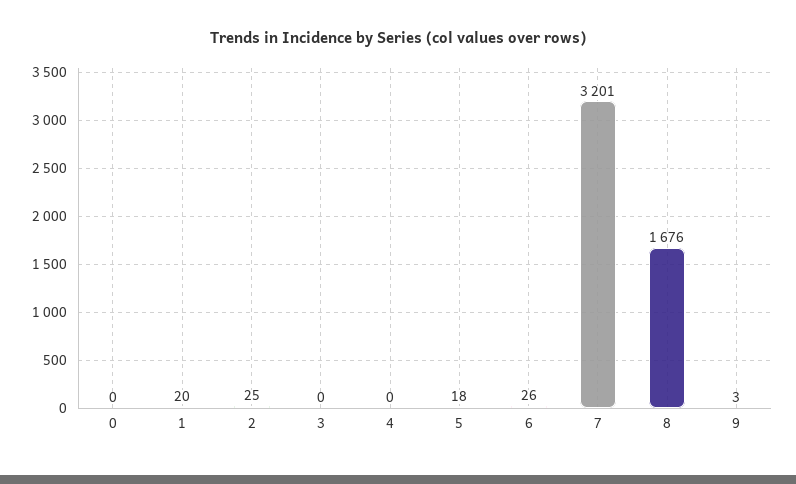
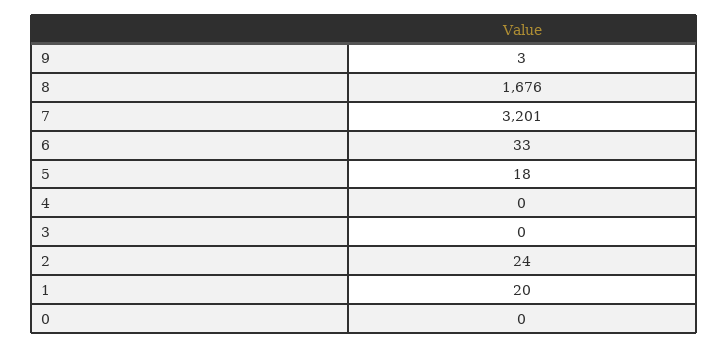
2: 25 -> 24
6: 26 -> 33

